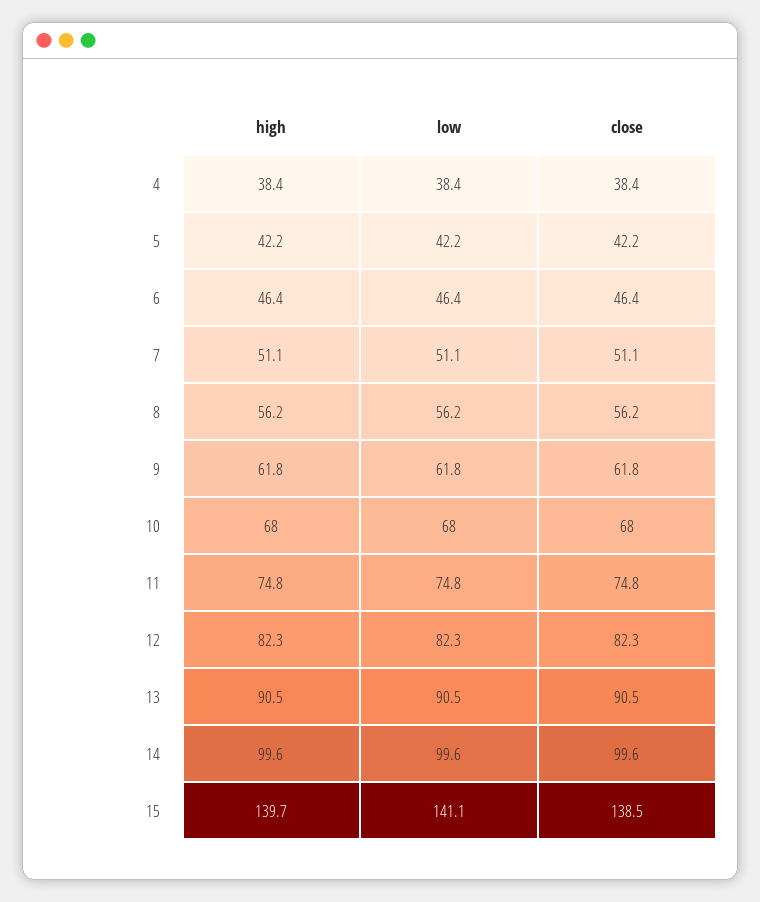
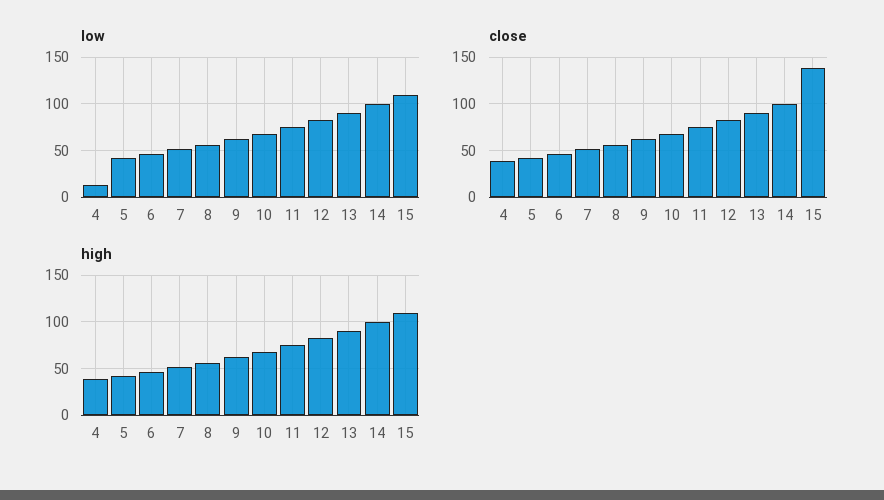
low, 4: 38.4 -> 10
high, 15: 139.7 -> 110
low, 15: 141.1 -> 110

